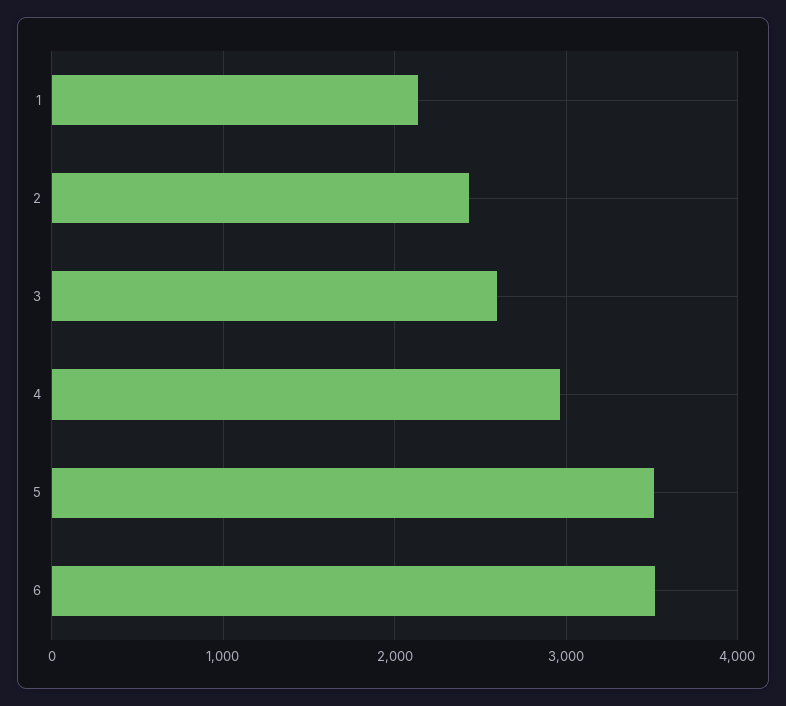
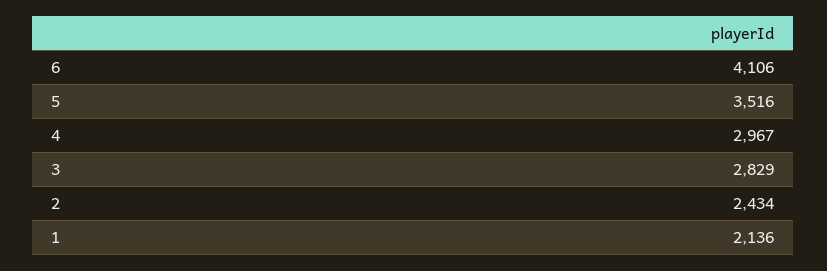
3: 2600 -> 2829
6: 3500 -> 4106

